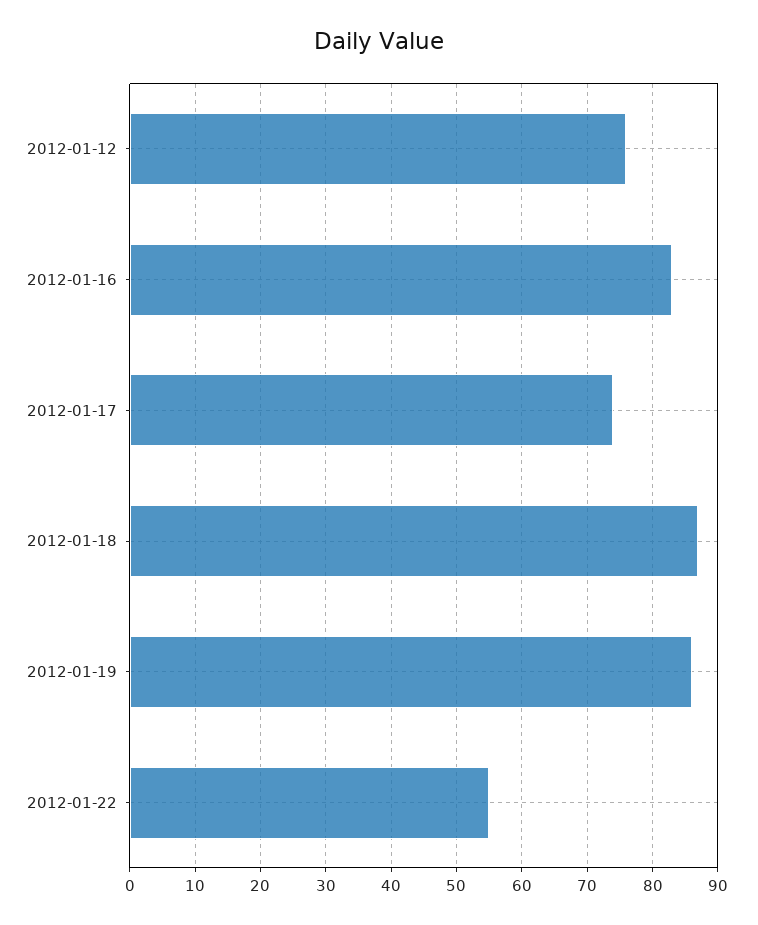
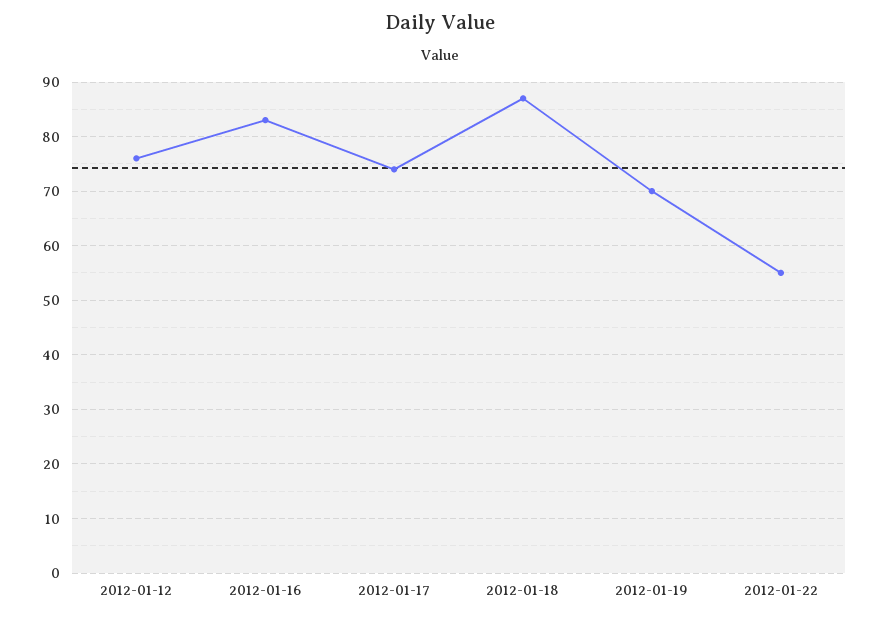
2012-01-19: 86 -> 70

